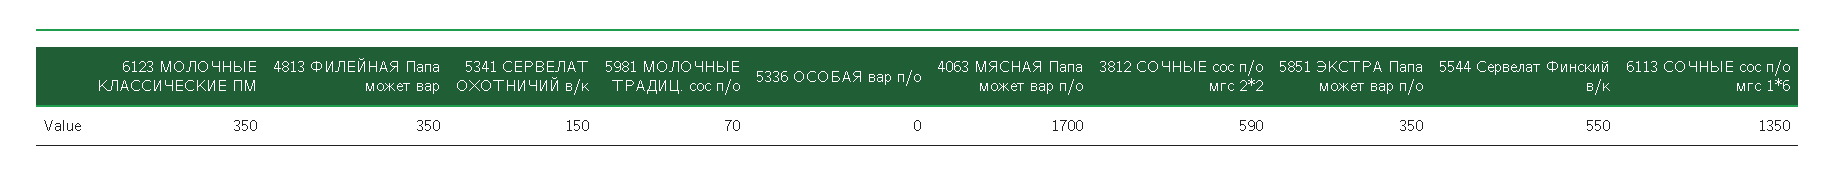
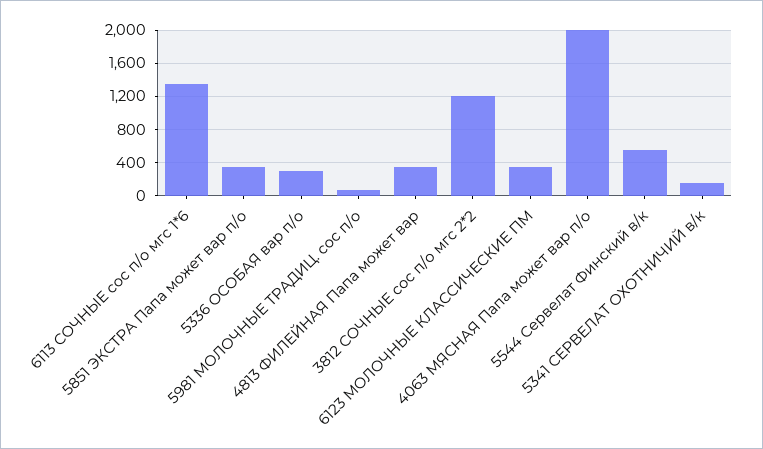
5336 ОСОБАЯ вар п/о: 0 -> 300
4063 МЯСНАЯ Папа может вар п/о: 1700 -> 2000
3812 СОЧНЫЕ сос п/о мгс 2*2: 590 -> 1200

